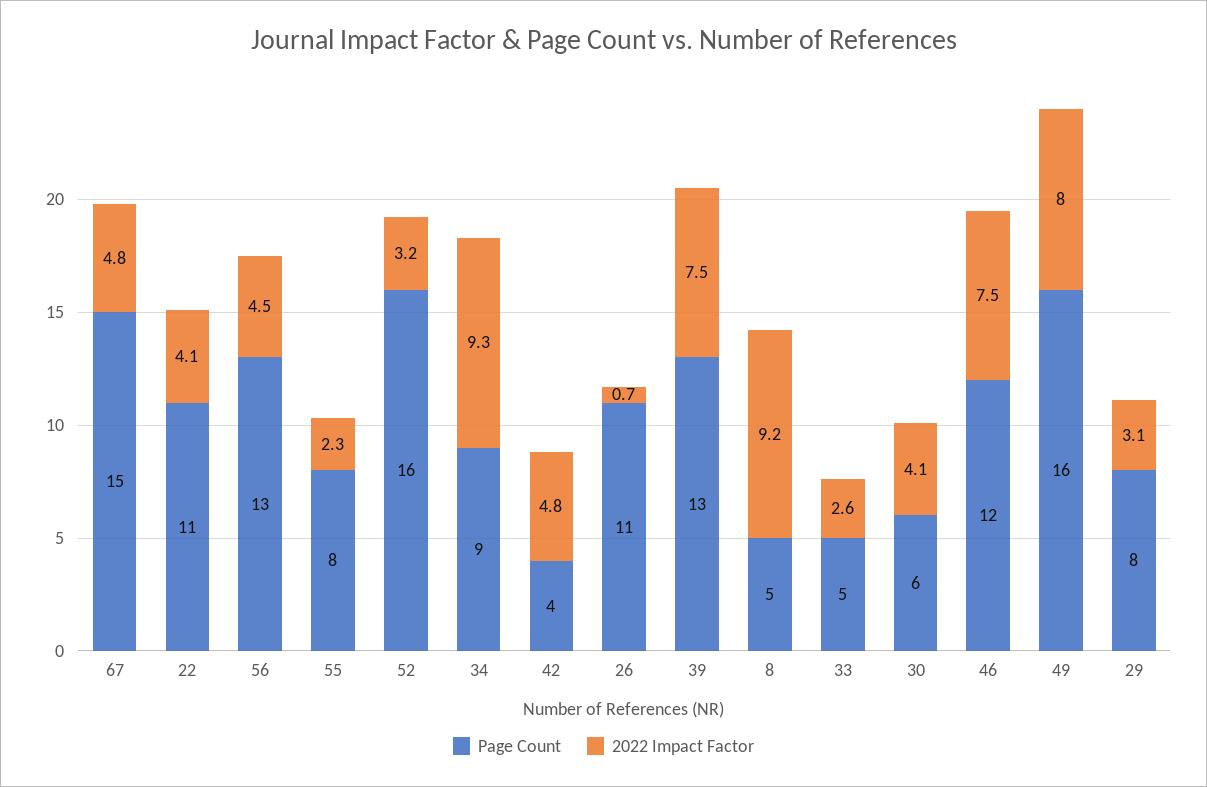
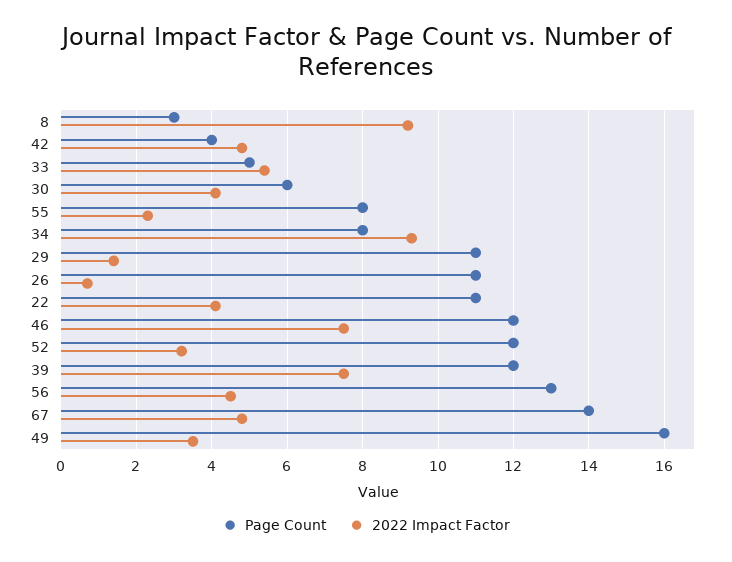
Page Count, 67: 15 -> 14
Page Count, 52: 16 -> 12
Page Count, 34: 9 -> 8
Page Count, 39: 13 -> 12
Page Count, 8: 5 -> 3
2022 Impact Factor, 33: 2.6 -> 5.5
2022 Impact Factor, 49: 8 -> 3.5
Page Count, 29: 8 -> 11
2022 Impact Factor, 29: 3.1 -> 1.5

